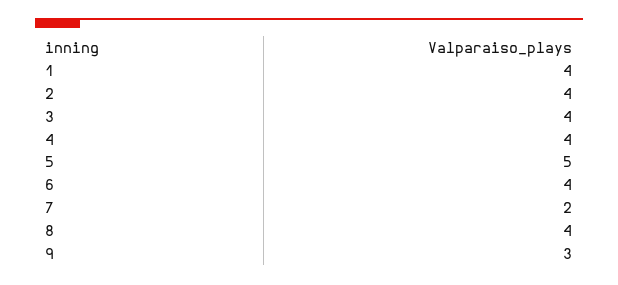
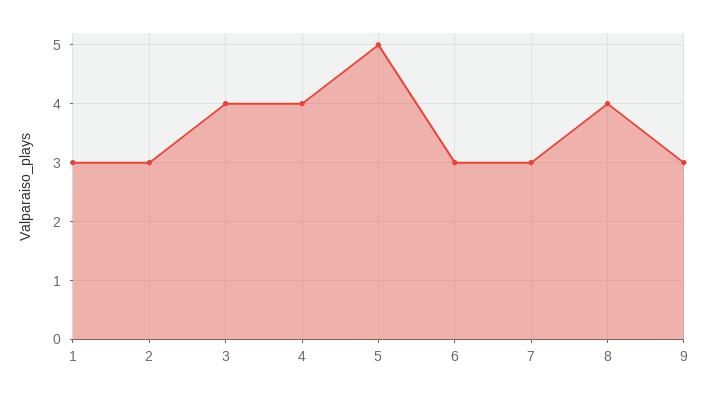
1: 4 -> 3
2: 4 -> 3
6: 4 -> 3
7: 2 -> 3

